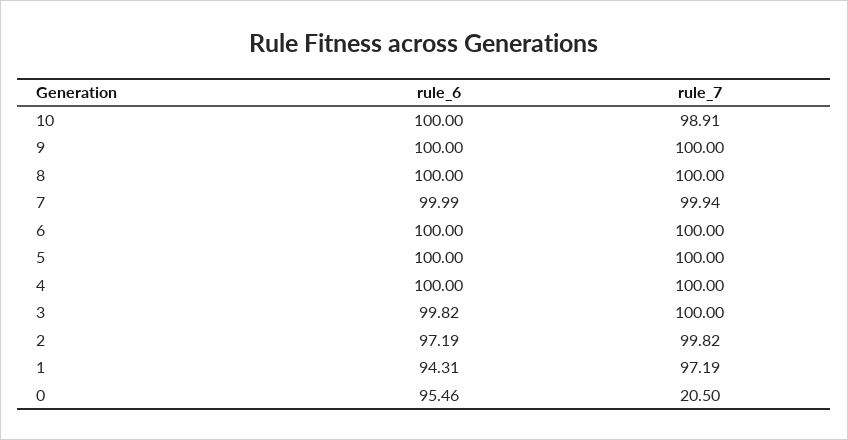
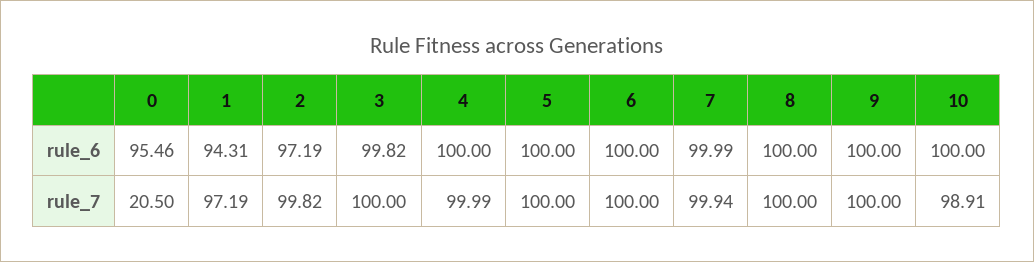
rule_7, 4: 100 -> 99.99

